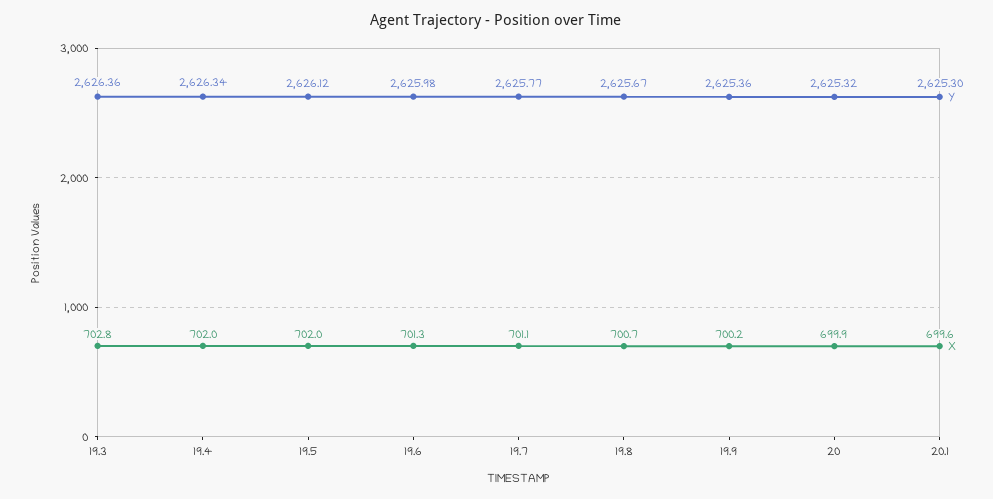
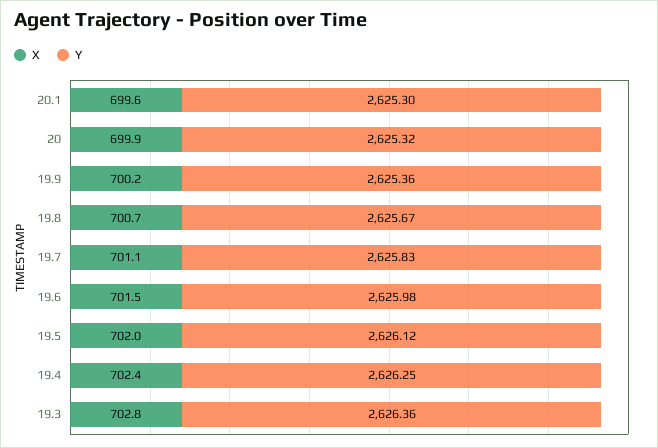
Y, 19.4: 2626.34 -> 2626.25
X, 19.4: 702 -> 702.4
X, 19.6: 701.3 -> 701.5
Y, 19.7: 2625.77 -> 2625.83

